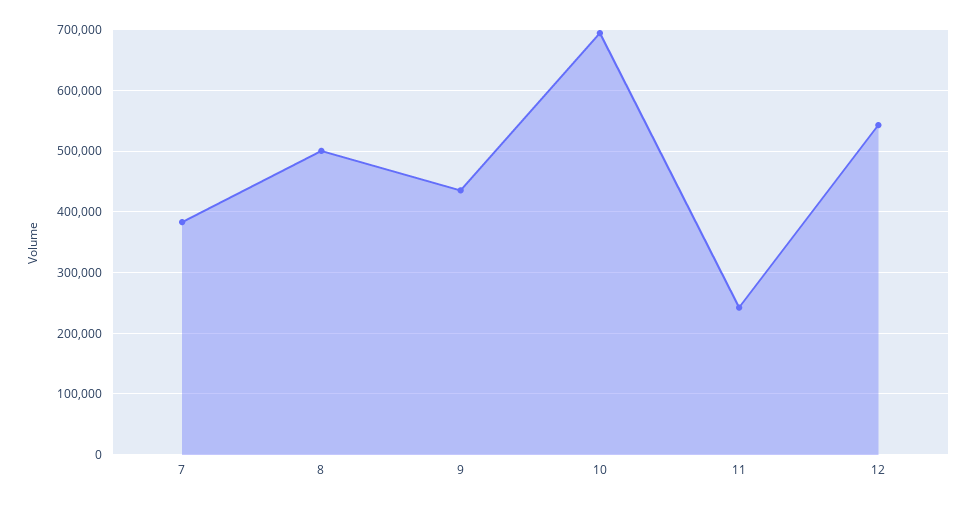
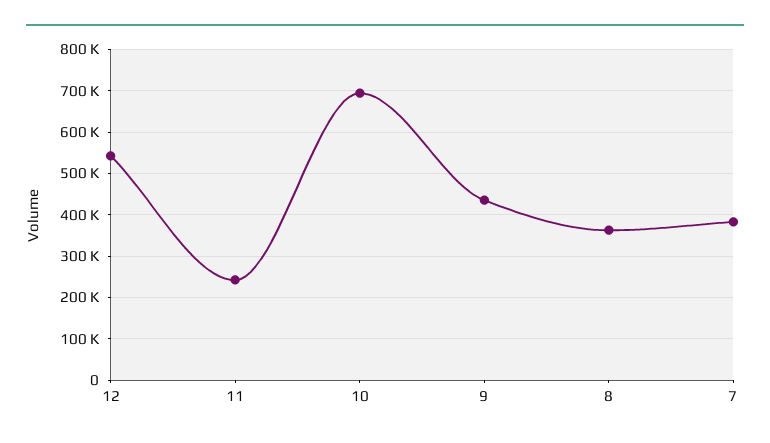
8: 500000 -> 360000

